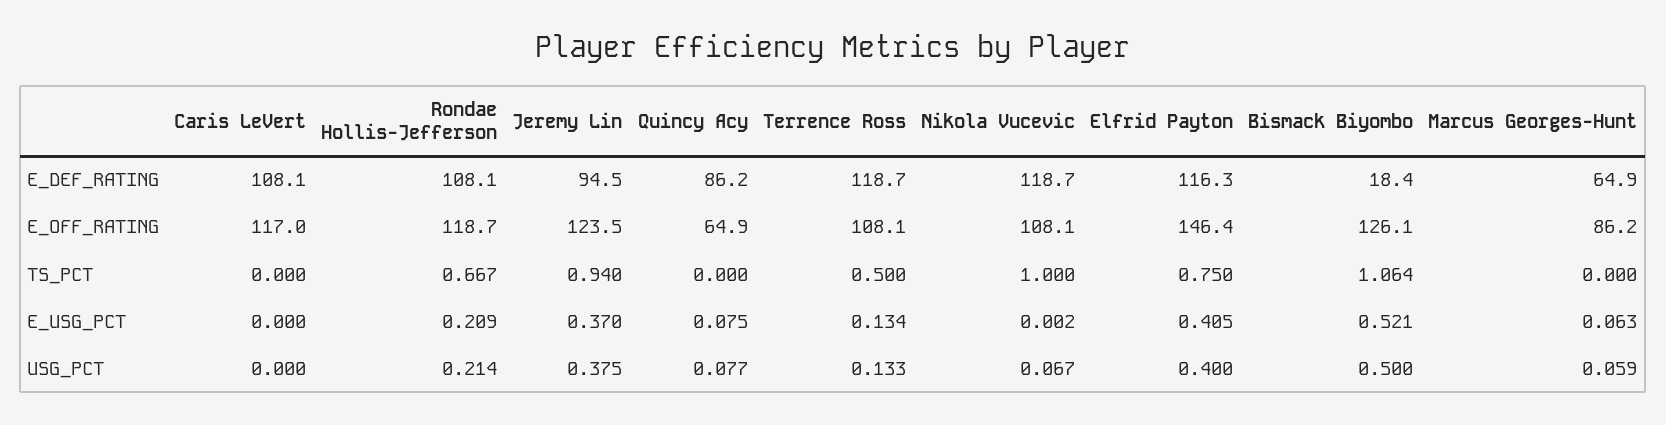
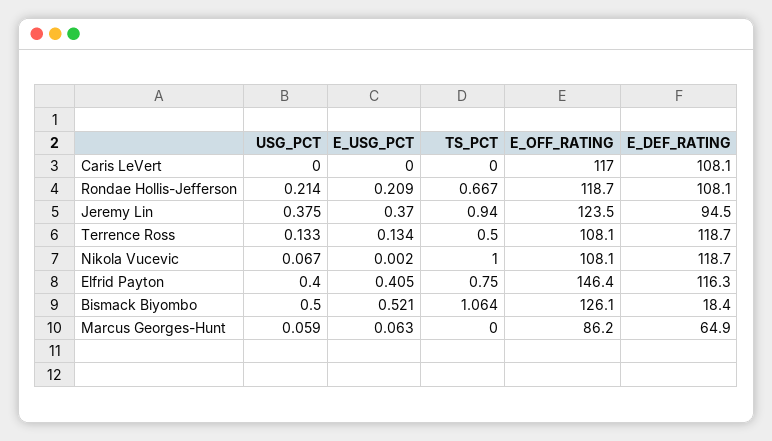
Quincy Acy, E_DEF_RATING: 86.2 -> none
Quincy Acy, E_OFF_RATING: 64.9 -> none
Quincy Acy, TS_PCT: 0 -> none
Quincy Acy, E_USG_PCT: 0.075 -> none
Quincy Acy, USG_PCT: 0.077 -> none

